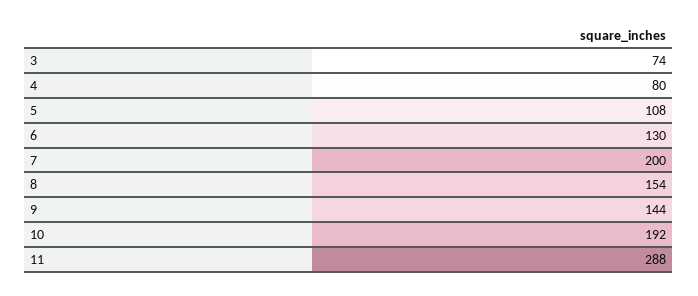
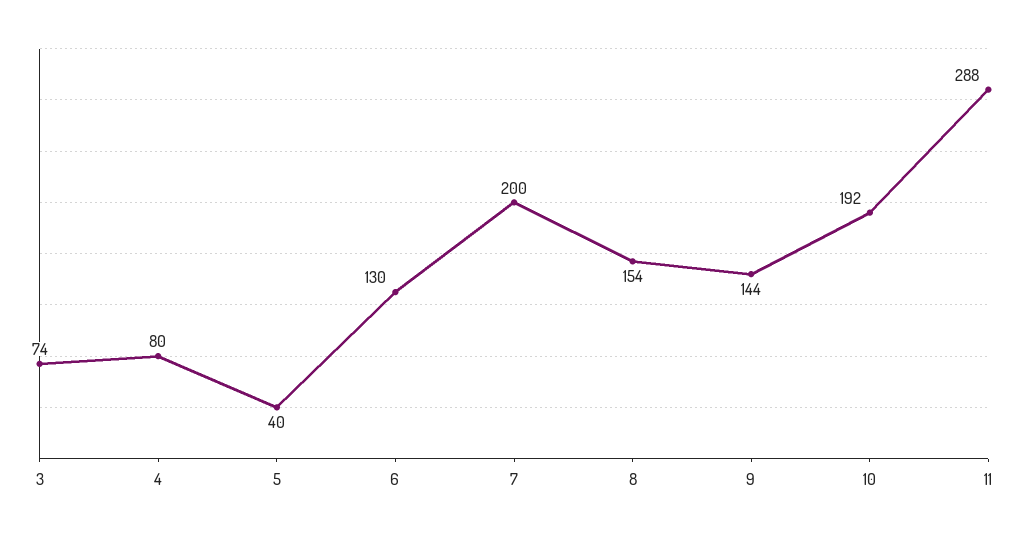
5: 108 -> 40

